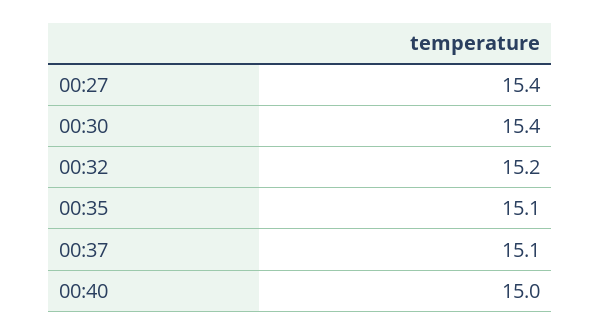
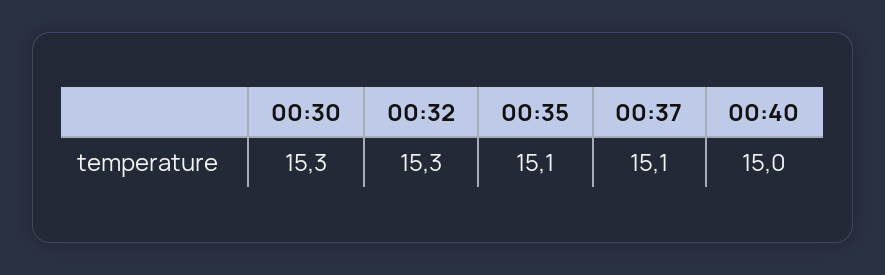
00:27: 15.4 -> none
00:30: 15.4 -> 15.3
00:32: 15.2 -> 15.3

